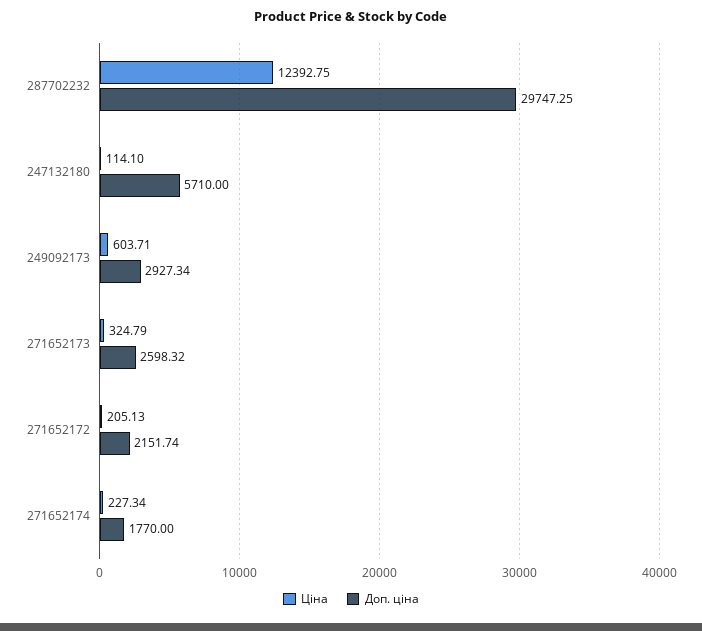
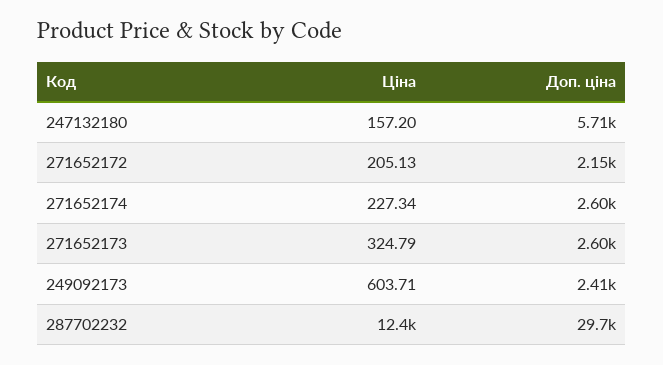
Ціна, 247132180: 114.1 -> 157.2
Доп. ціна, 249092173: 2927.34 -> 2410
Доп. ціна, 271652174: 1770 -> 2600

